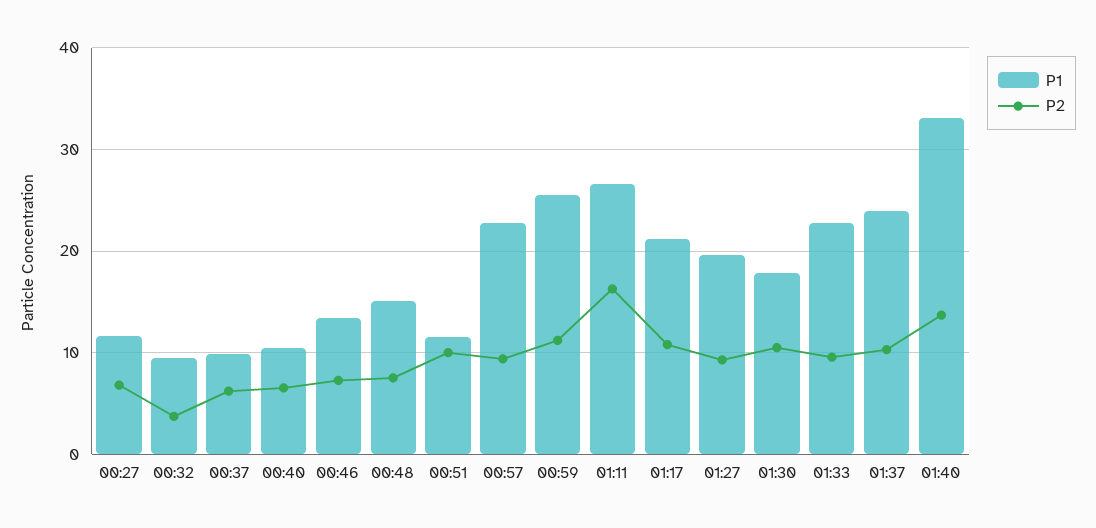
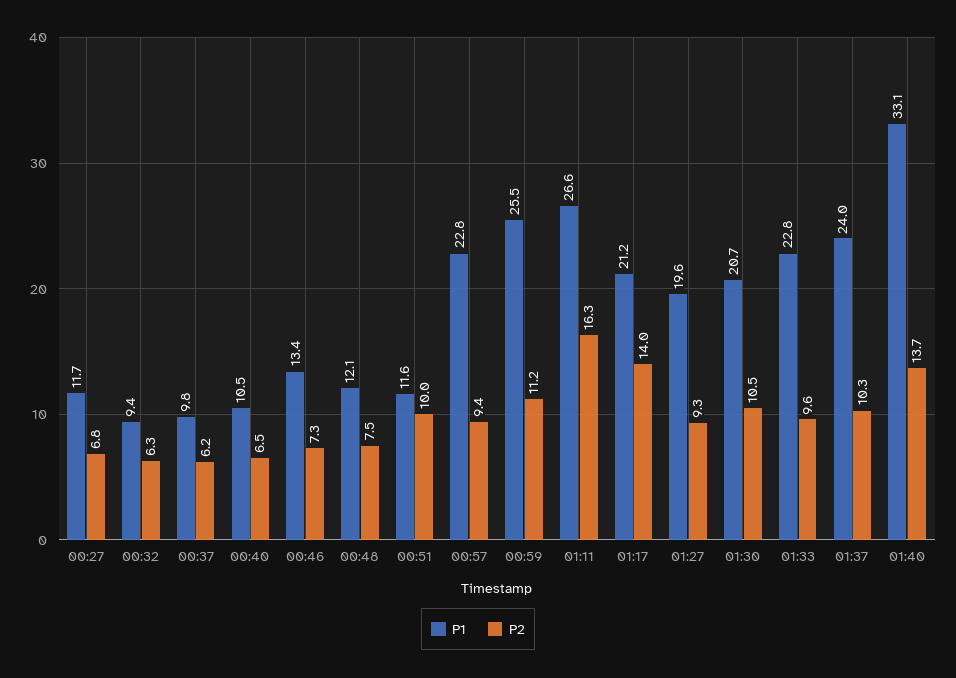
P2, 00:32: 4 -> 6.3
P1, 00:48: 15 -> 12.1
P2, 01:17: 11 -> 14
P1, 01:30: 18 -> 20.7

